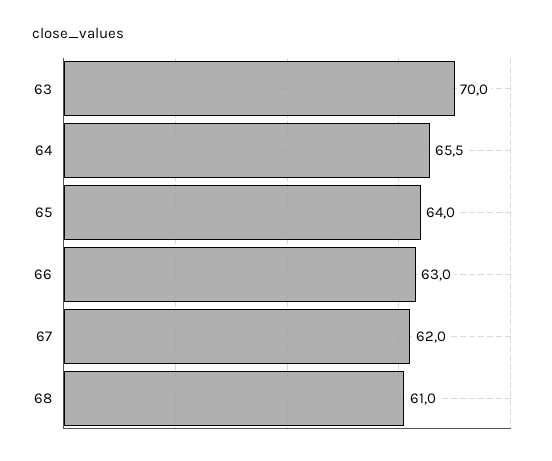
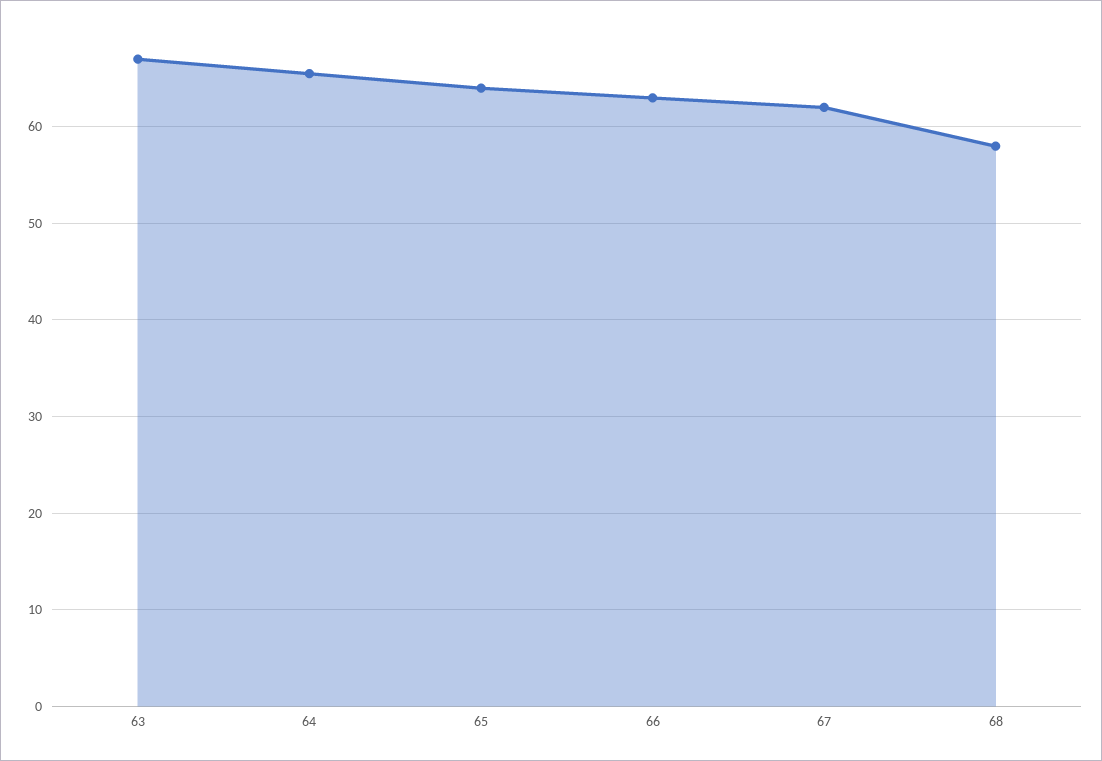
63: 70 -> 67
68: 61 -> 58

